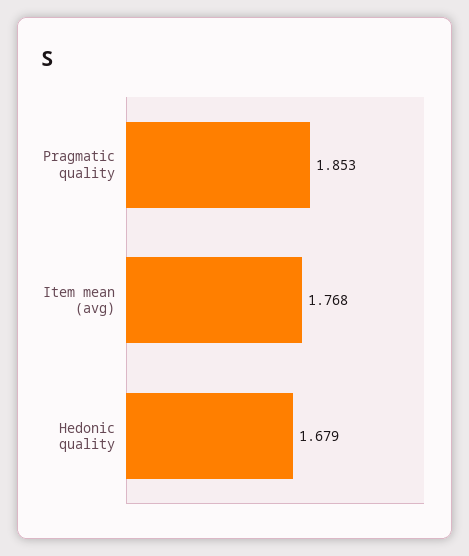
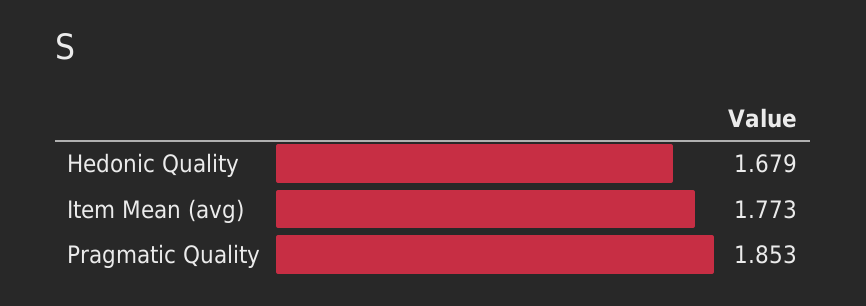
Item mean (avg): 1.768 -> 1.773

